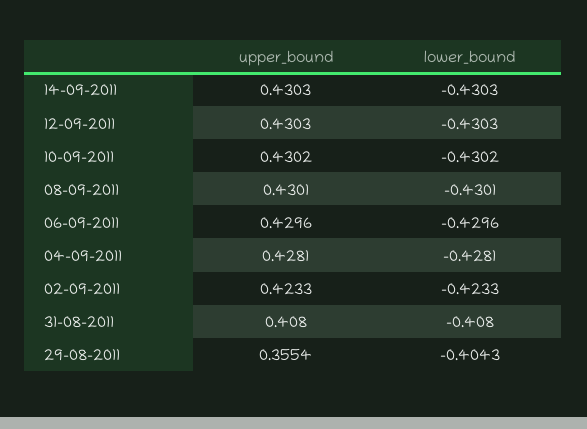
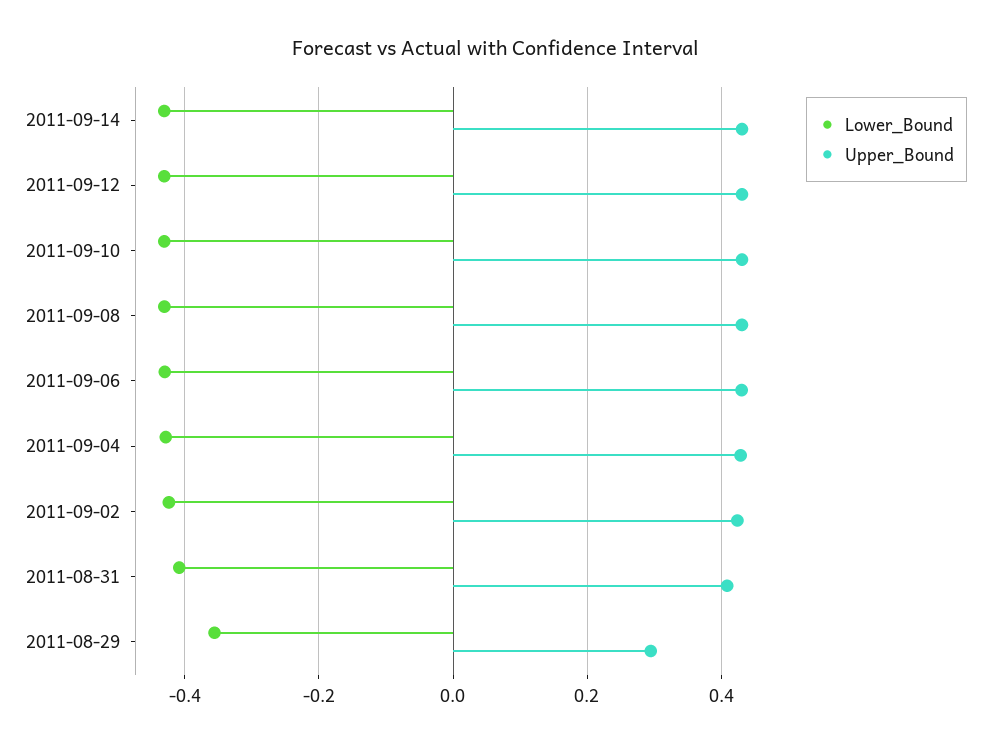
upper_bound, 29-08-2011: 0.3554 -> 0.3
lower_bound, 29-08-2011: -0.4043 -> -0.36

